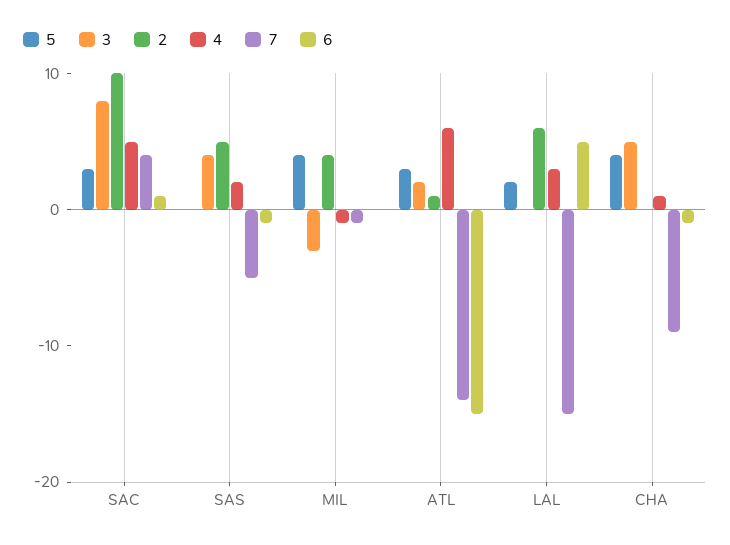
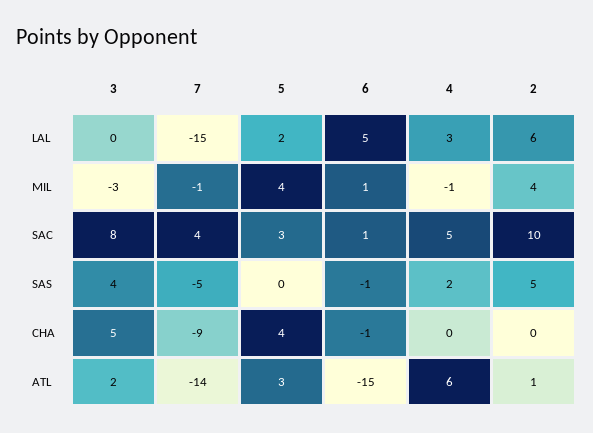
6, MIL: 0 -> 1
4, CHA: 1 -> 0

